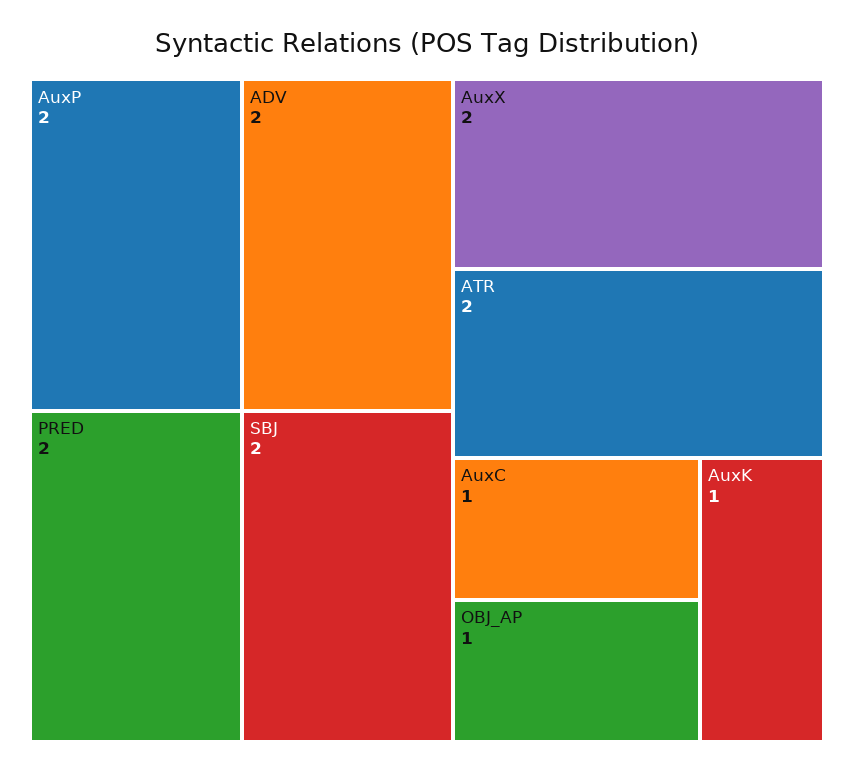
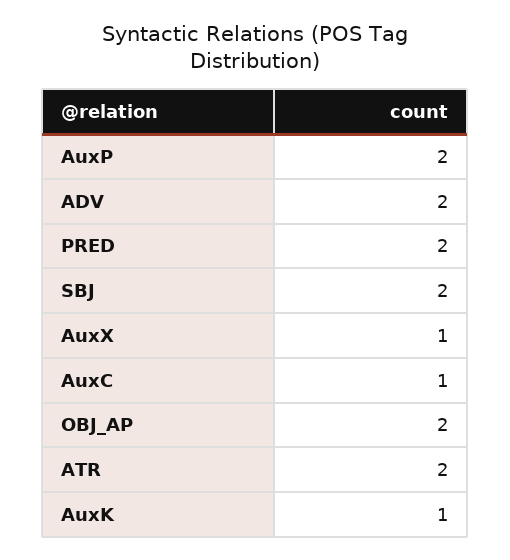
AuxX: 2 -> 1
OBJ_AP: 1 -> 2

